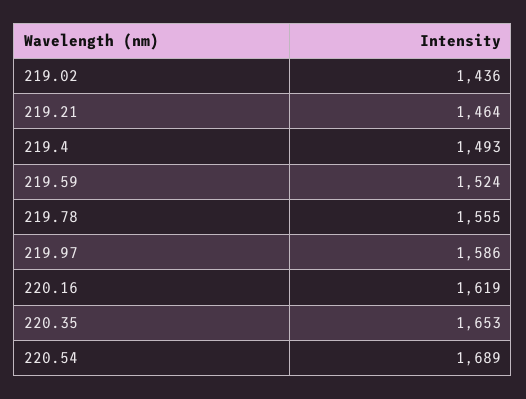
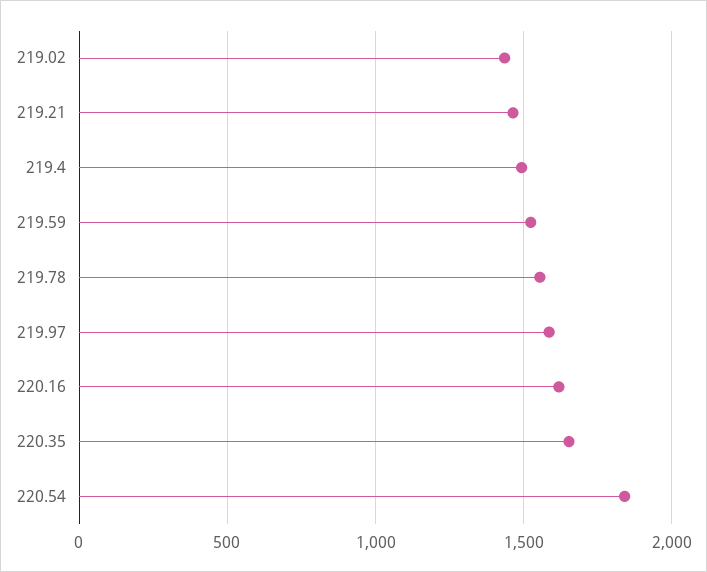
220.54: 1689 -> 1850

